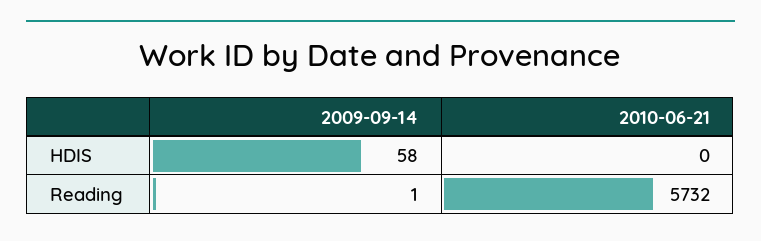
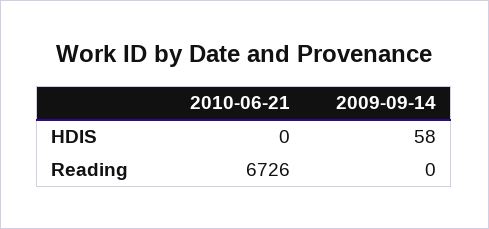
2009-09-14, Reading: 1 -> 0
2010-06-21, Reading: 5732 -> 6726

